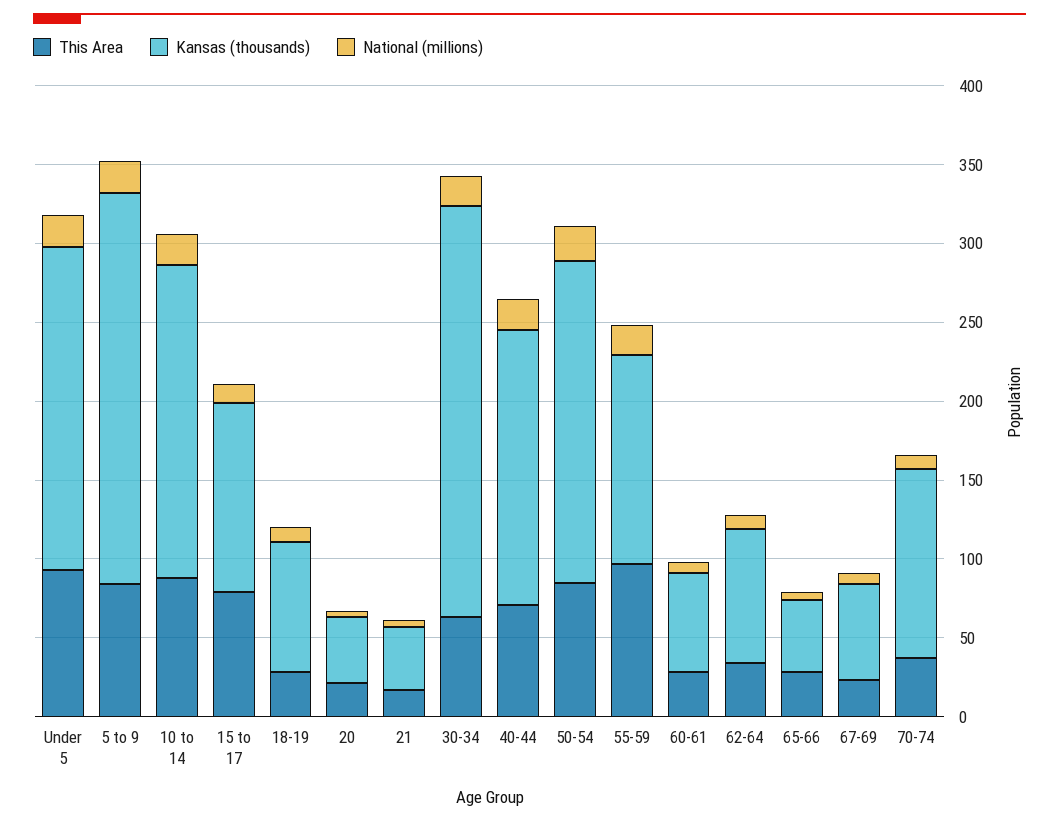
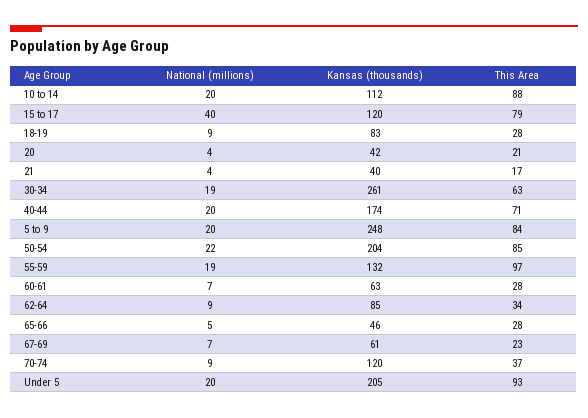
Kansas (thousands), 10 to 14: 200 -> 112
National (millions), 15 to 17: 10 -> 40

